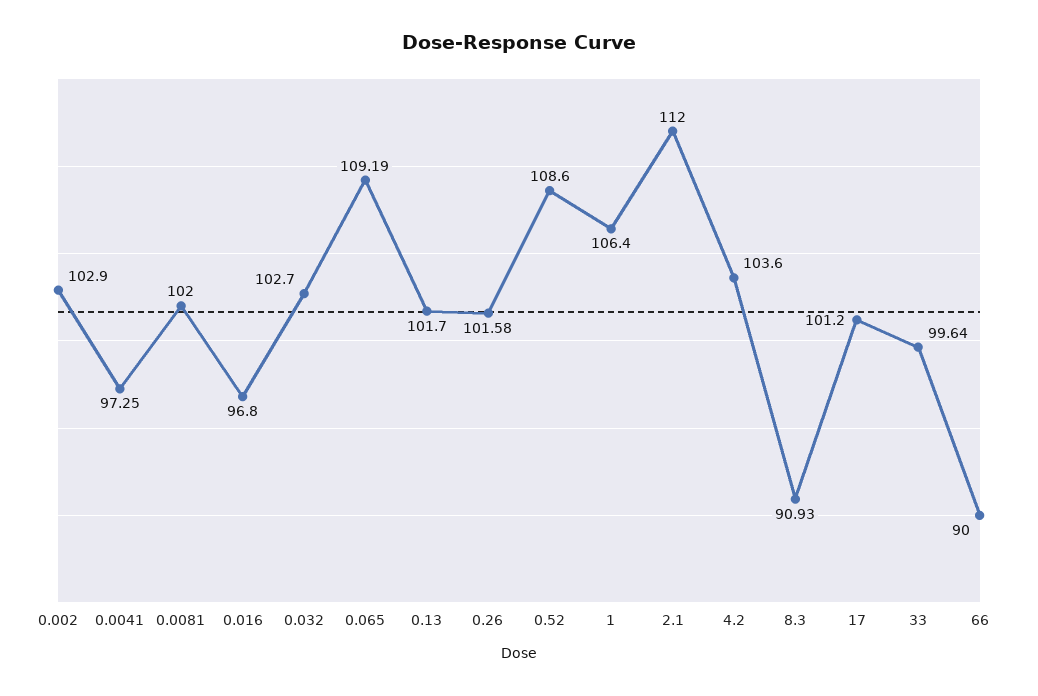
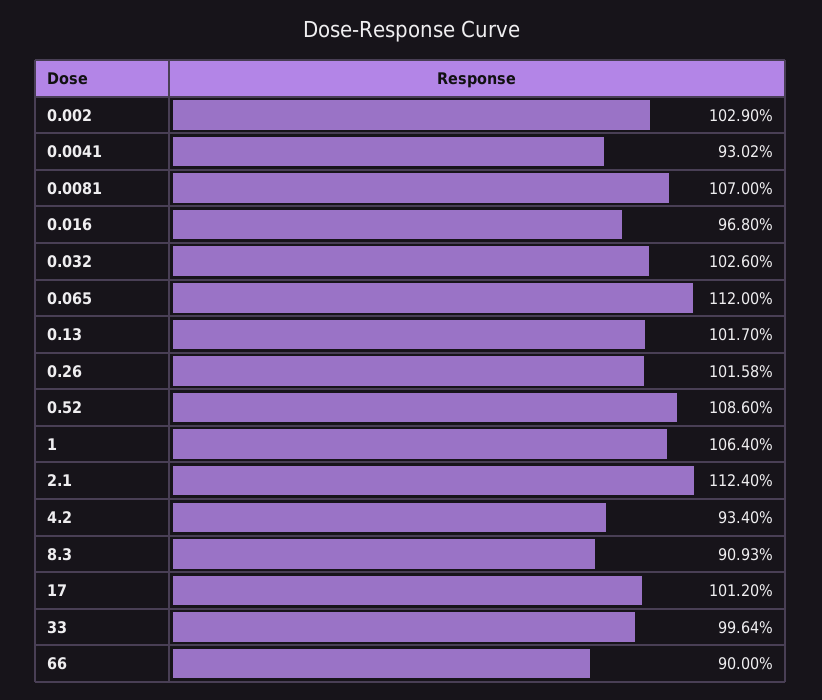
0.0041: 97.25 -> 93.02
0.0081: 102 -> 107
0.032: 102.7 -> 102.6
0.065: 109.19 -> 112
2.1: 112 -> 112.4
4.2: 103.6 -> 93.4

